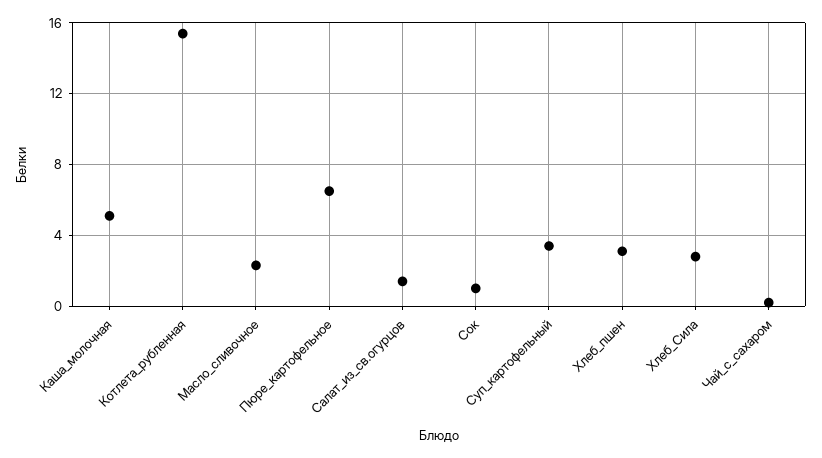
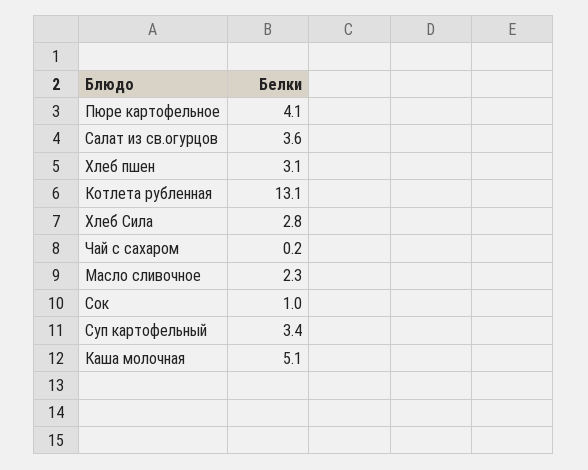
Котлета_рубленная: 15.5 -> 13.1
Пюре_картофельное: 6.5 -> 4.1
Салат_из_св.огурцов: 1.5 -> 3.6

